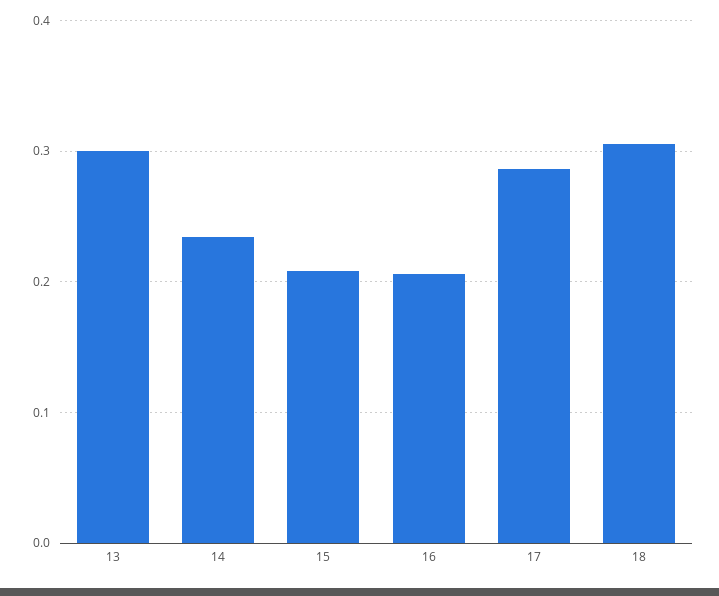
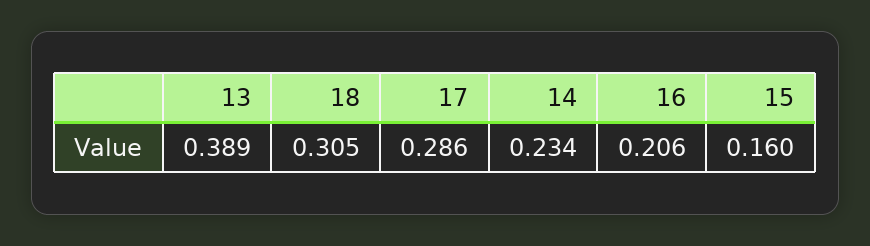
13: 0.3 -> 0.389
15: 0.21 -> 0.16

